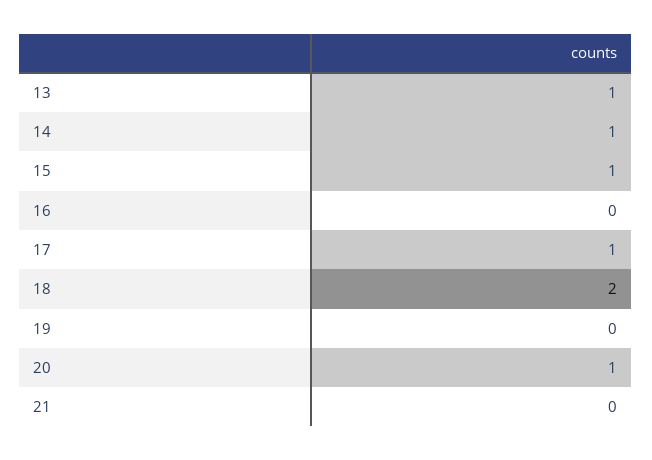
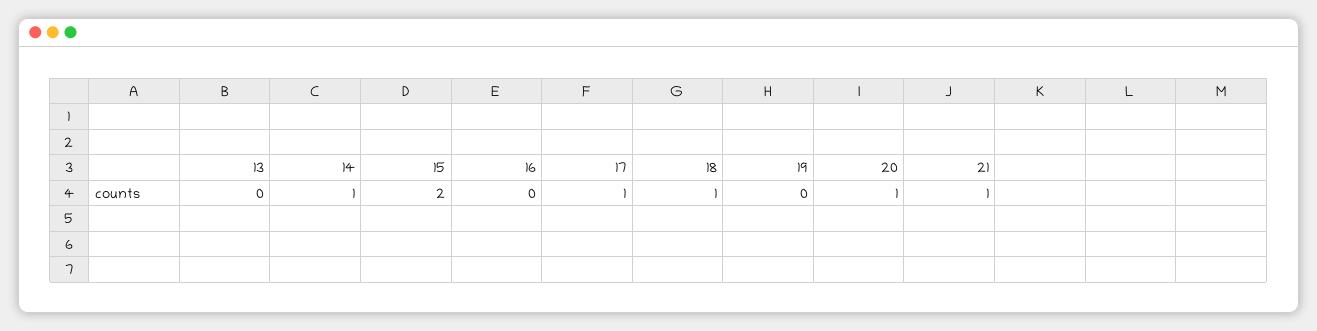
13: 1 -> 0
15: 1 -> 2
18: 2 -> 1
21: 0 -> 1

